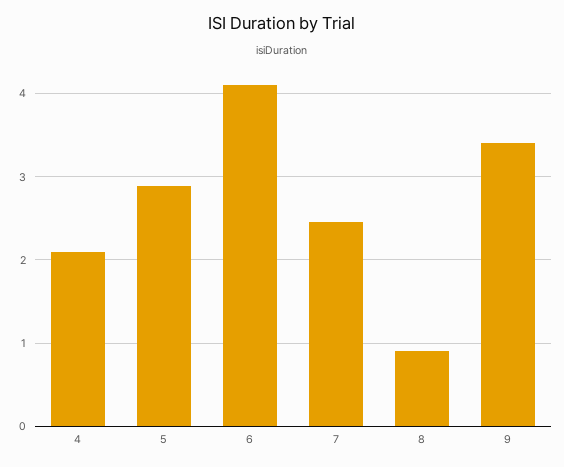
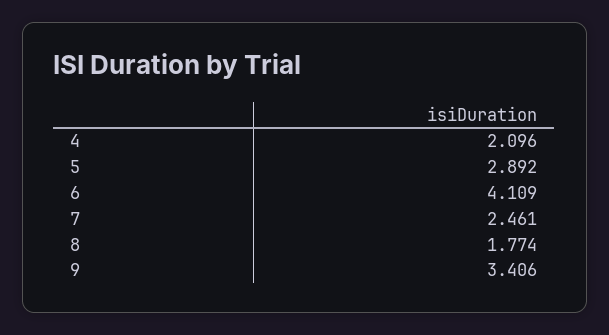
8: 0.9 -> 1.774

